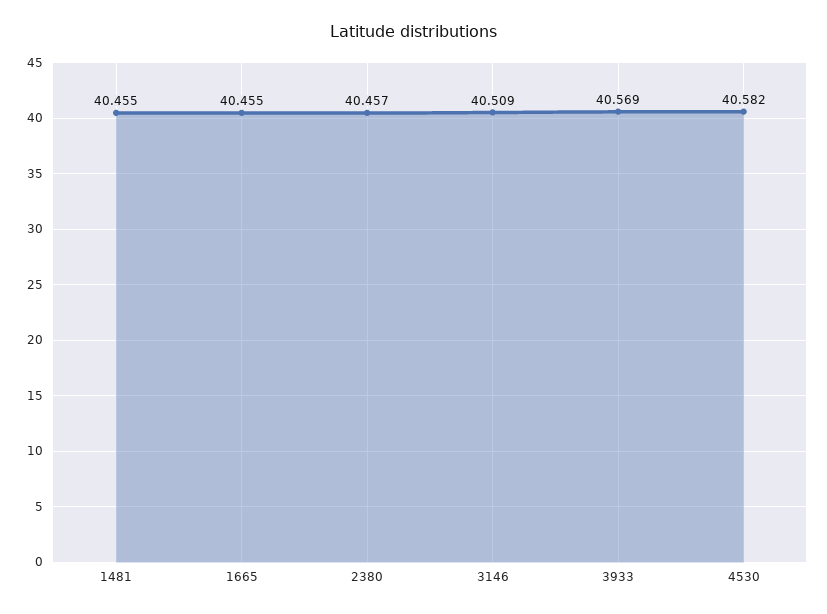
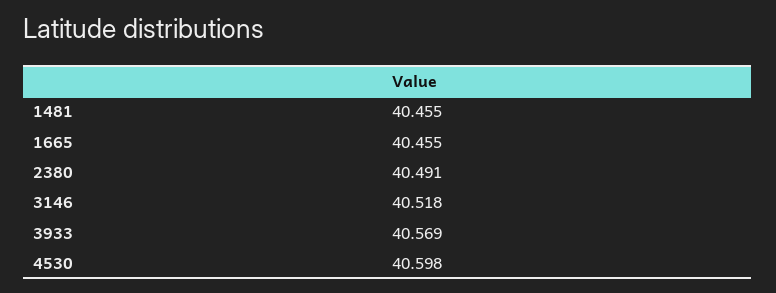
2380: 40.457 -> 40.491
3146: 40.509 -> 40.518
4530: 40.582 -> 40.598

